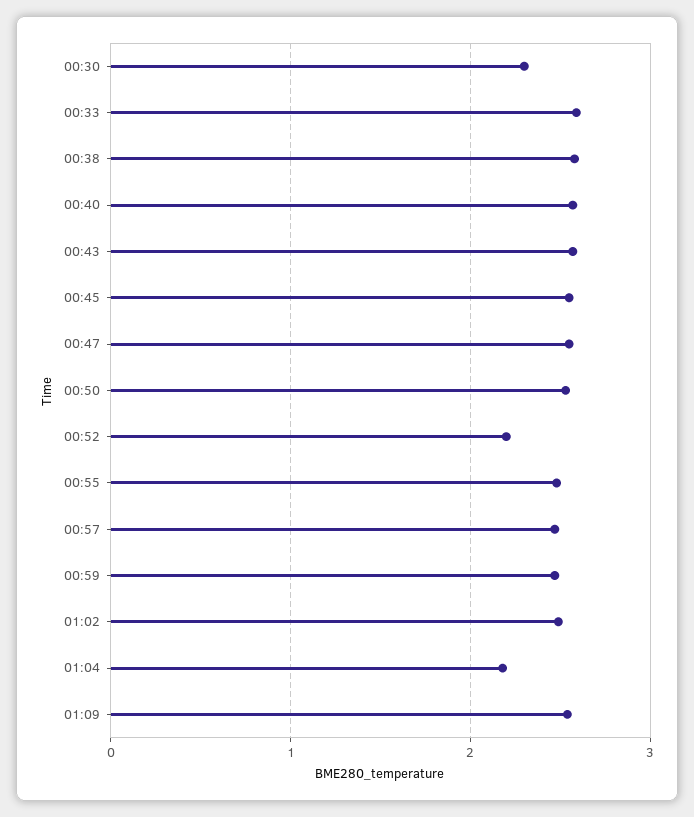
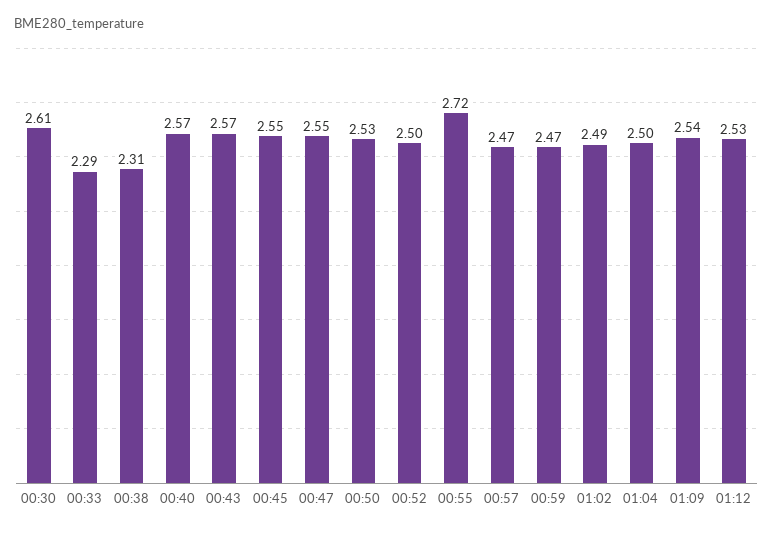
00:30: 2.3 -> 2.61
00:33: 2.6 -> 2.29
00:38: 2.6 -> 2.31
00:52: 2.2 -> 2.5
00:55: 2.5 -> 2.72
01:04: 2.2 -> 2.5
01:12: none -> 2.53

